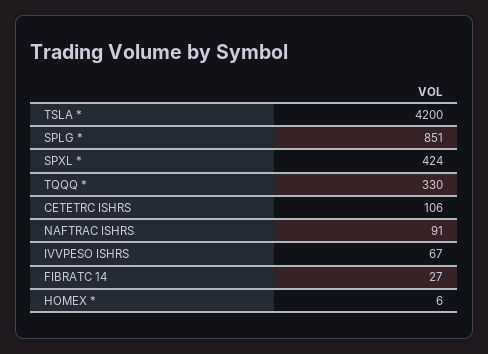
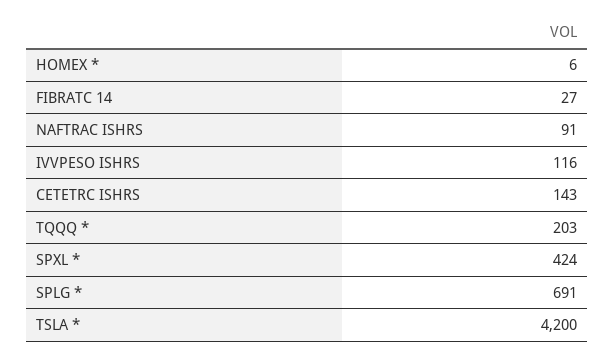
SPLG *: 851 -> 691
TQQQ *: 330 -> 203
CETETRC ISHRS: 106 -> 143
IVVPESO ISHRS: 67 -> 116

